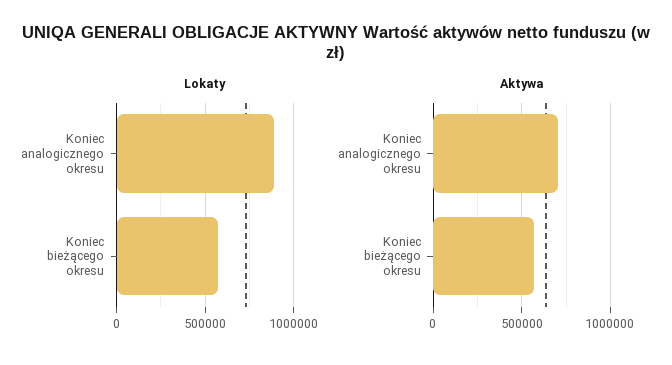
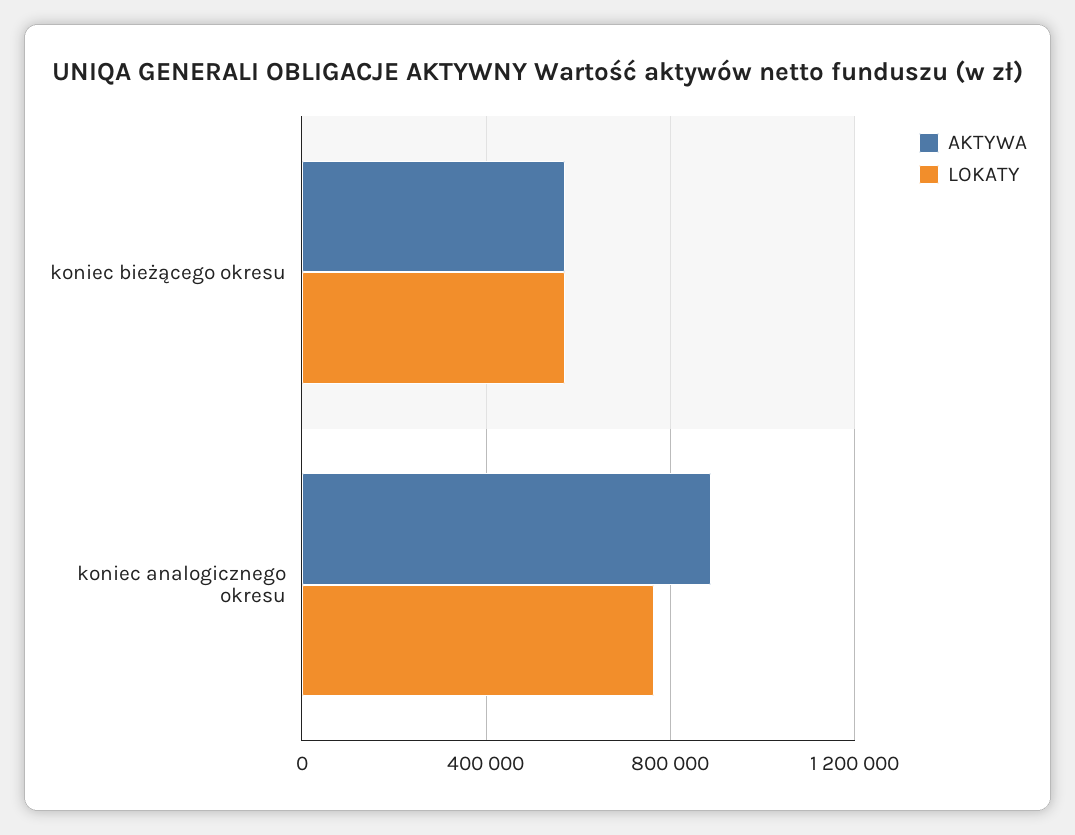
Lokaty, Koniec analogicznego okresu: 900000 -> 750000
Aktywa, Koniec analogicznego okresu: 700000 -> 900000

